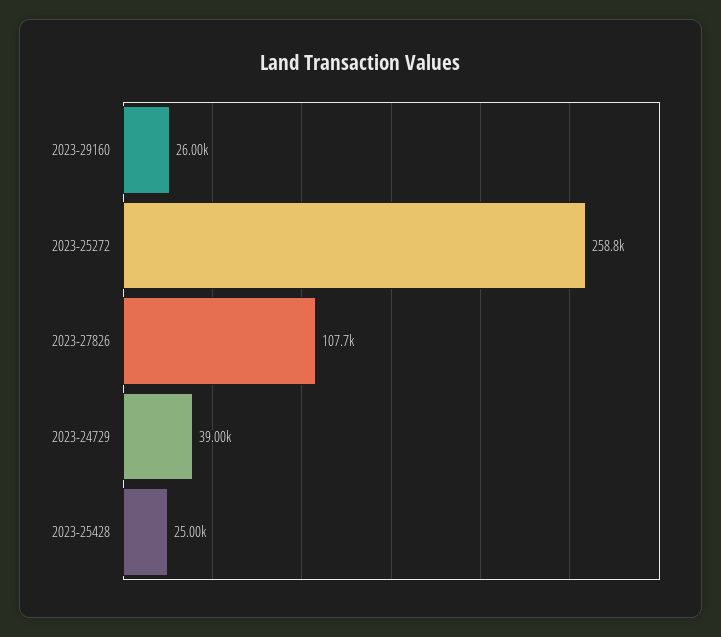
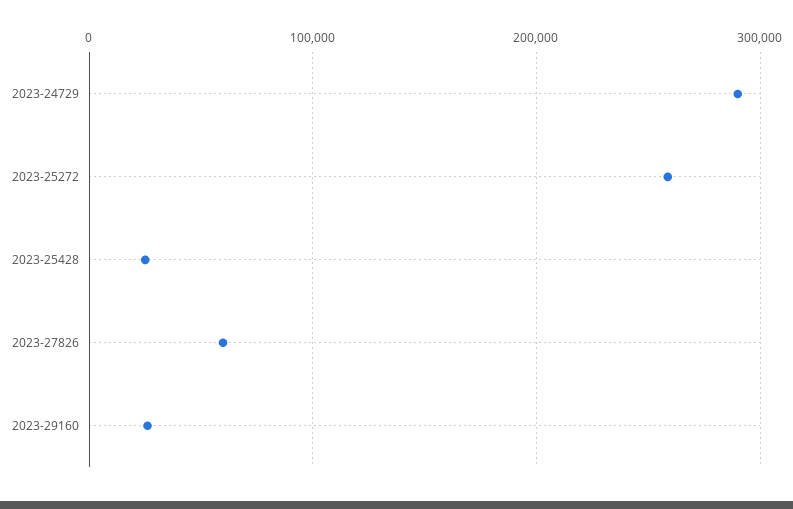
2023-27826: 107700 -> 60000
2023-24729: 39000 -> 290000

